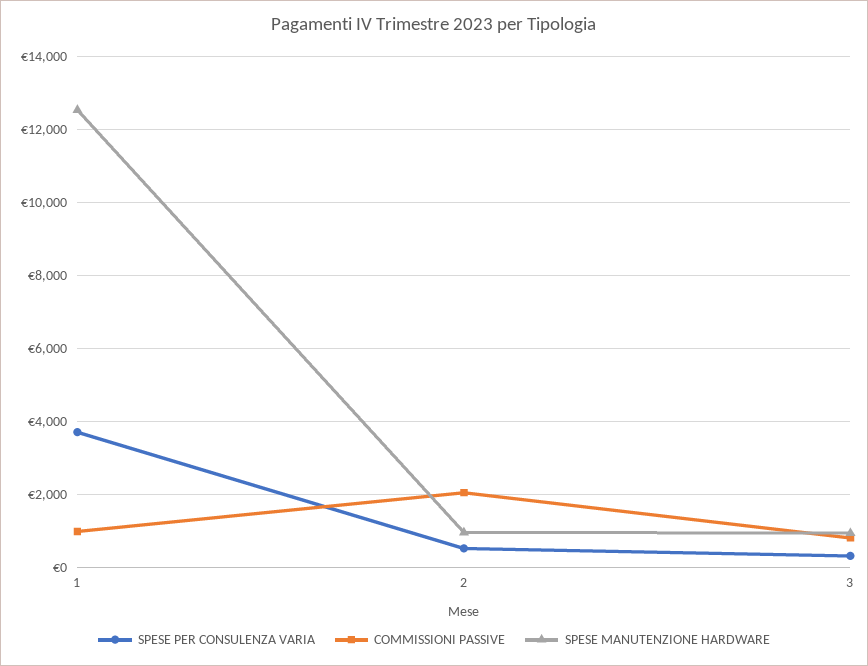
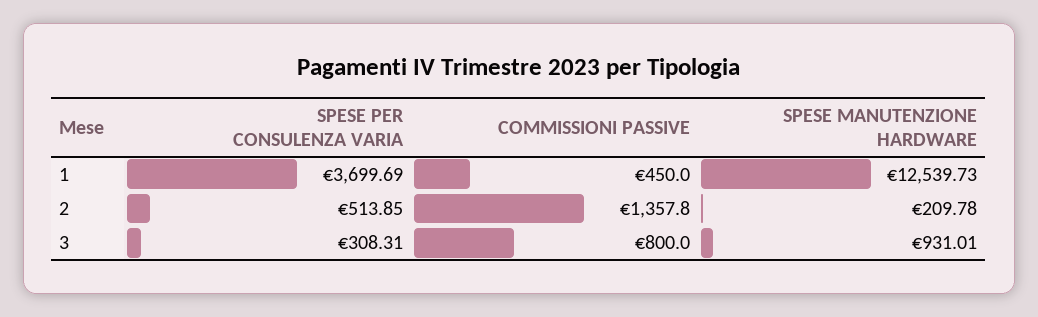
COMMISSIONI PASSIVE, 1: 1000 -> 450
COMMISSIONI PASSIVE, 2: 2000 -> 1357.8
SPESE MANUTENZIONE HARDWARE, 2: 1000 -> 209.78

